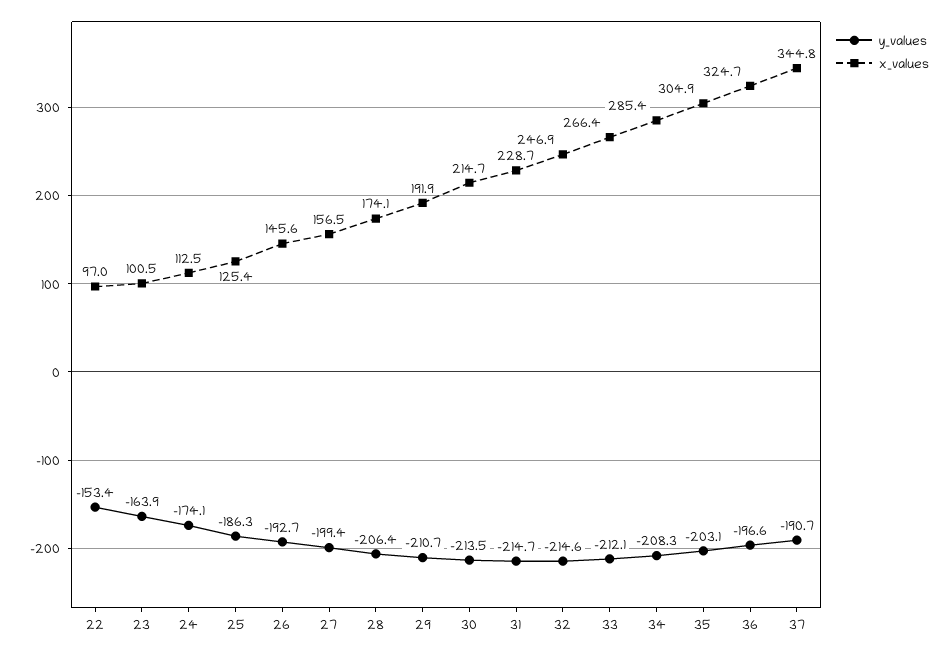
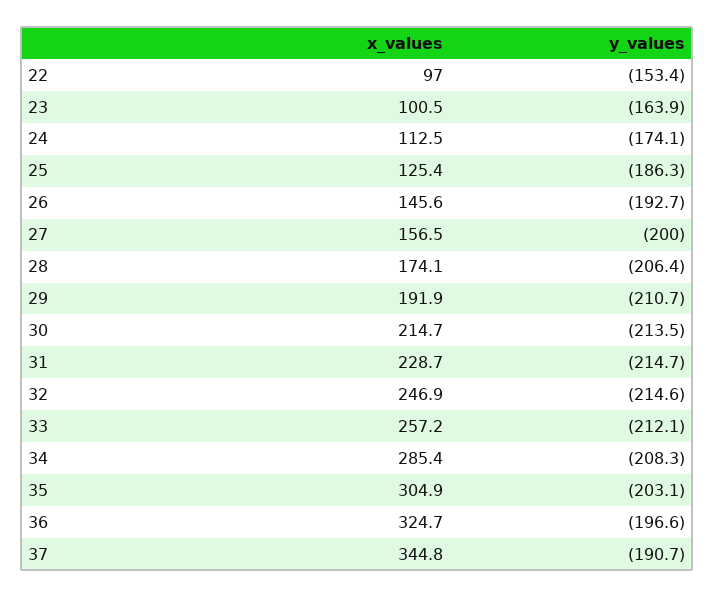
y_values, 27: -199.4 -> -200
x_values, 33: 266.4 -> 257.2

